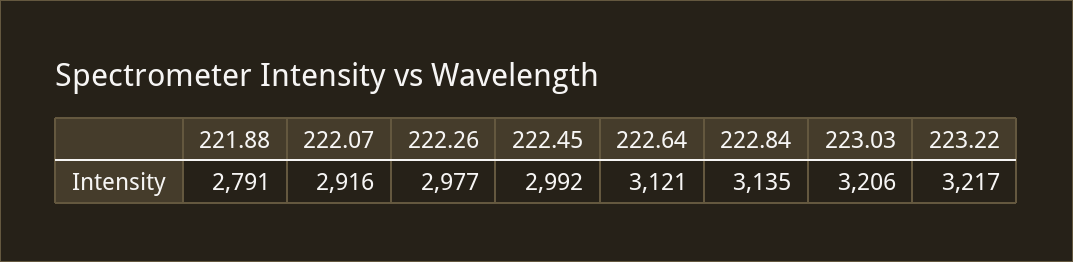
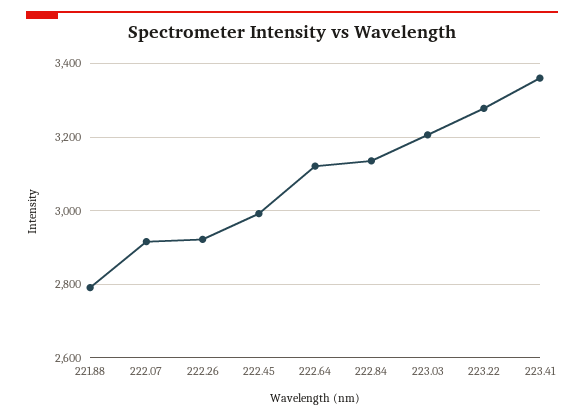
222.26: 2977 -> 2920
223.22: 3217 -> 3280
223.41: none -> 3360

